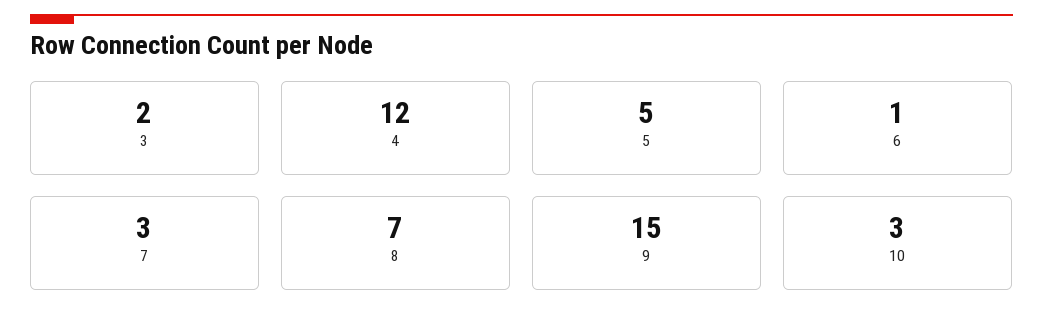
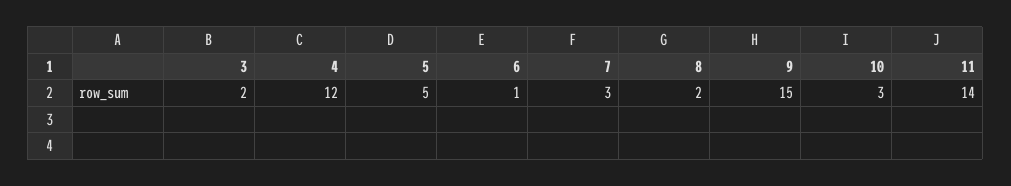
8: 7 -> 2
11: none -> 14

